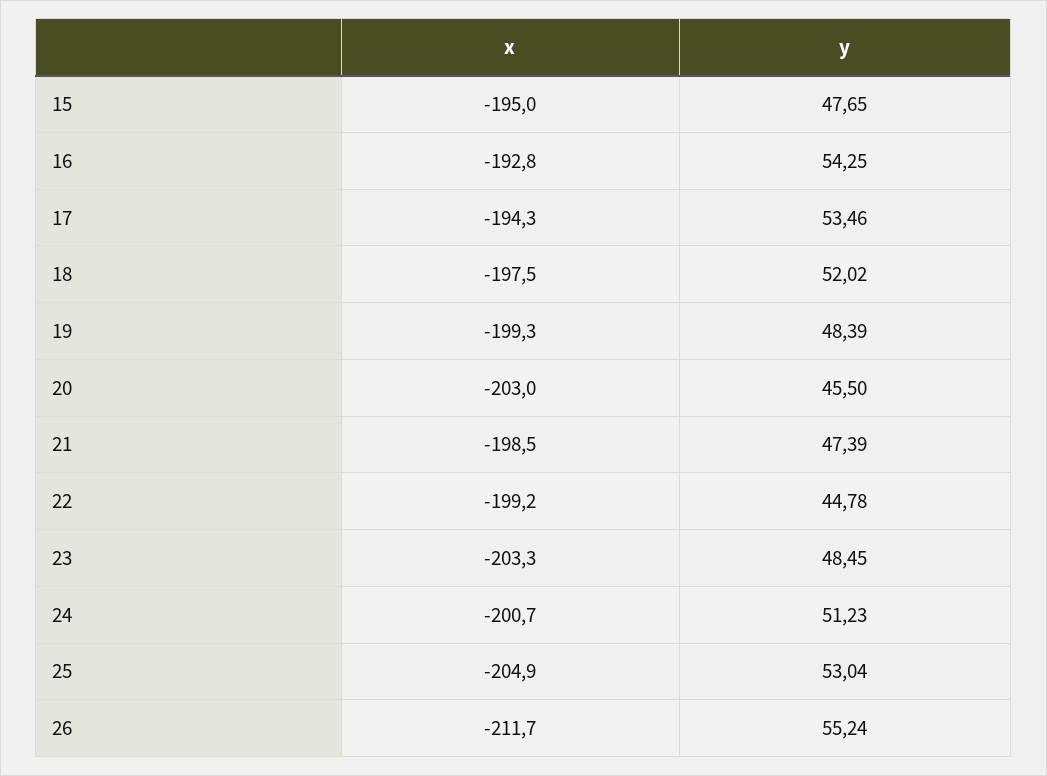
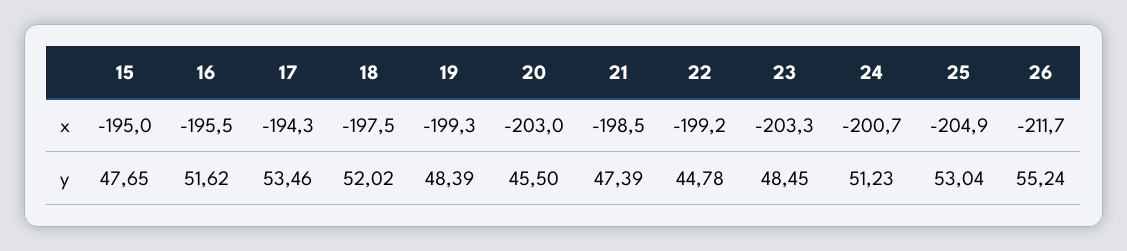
x, 16: -192.8 -> -195.5
y, 16: 54.25 -> 51.62

